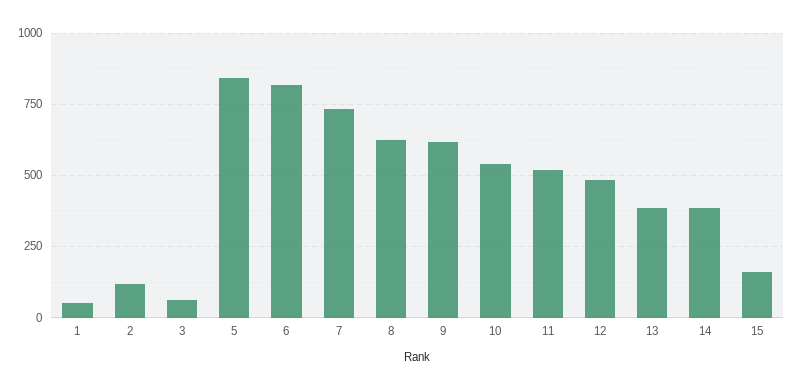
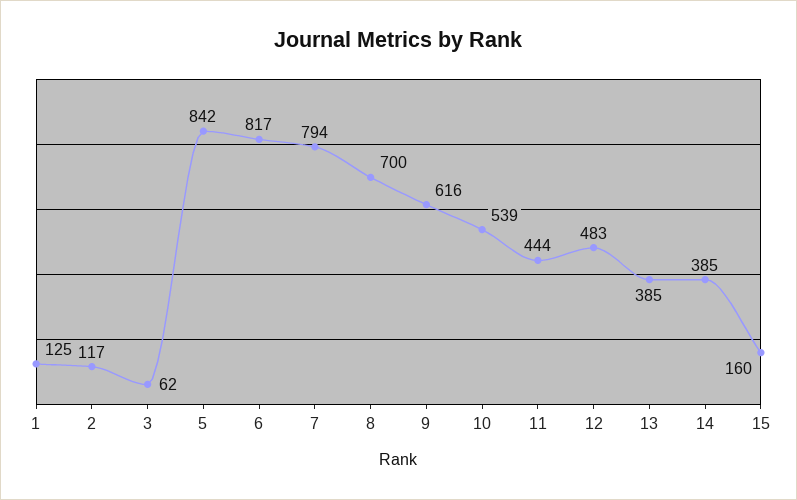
1: 50 -> 125
7: 725 -> 794
8: 625 -> 700
11: 525 -> 444

